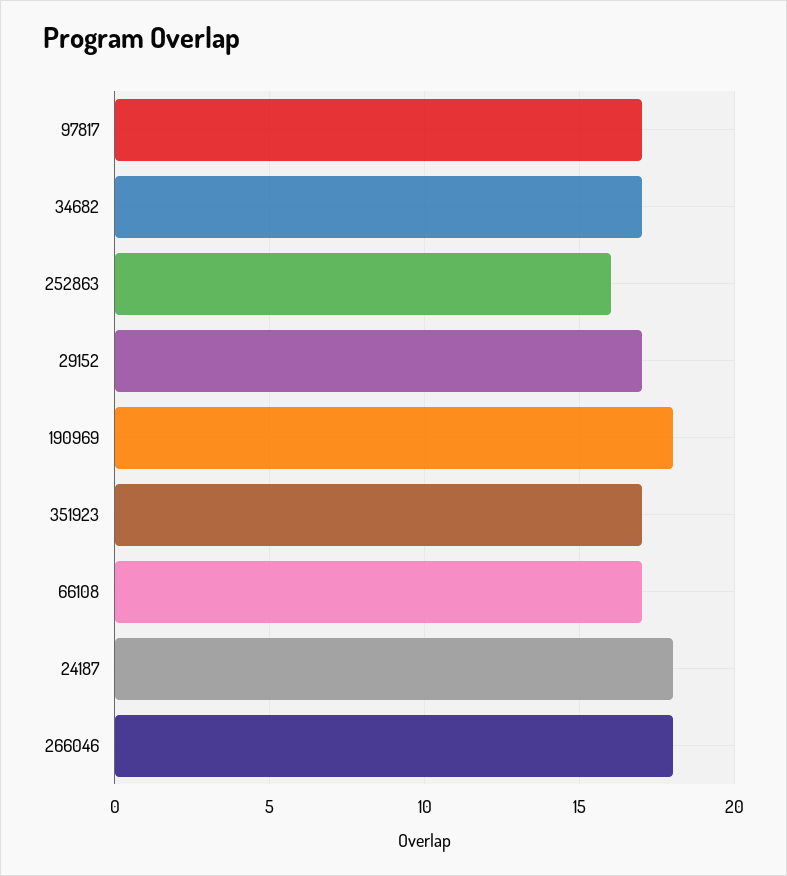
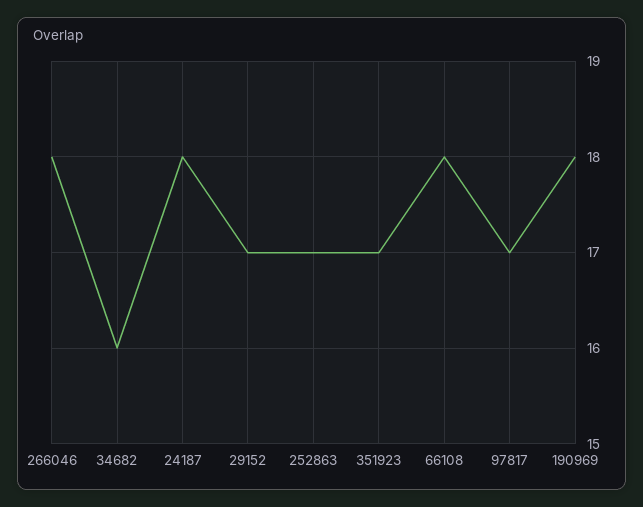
34682: 17 -> 16
252863: 16 -> 17
66108: 17 -> 18

